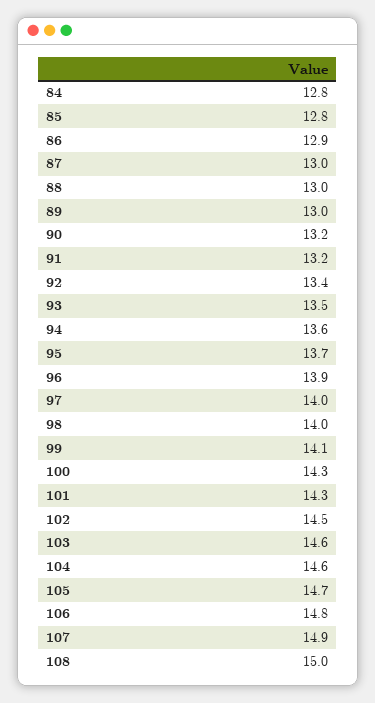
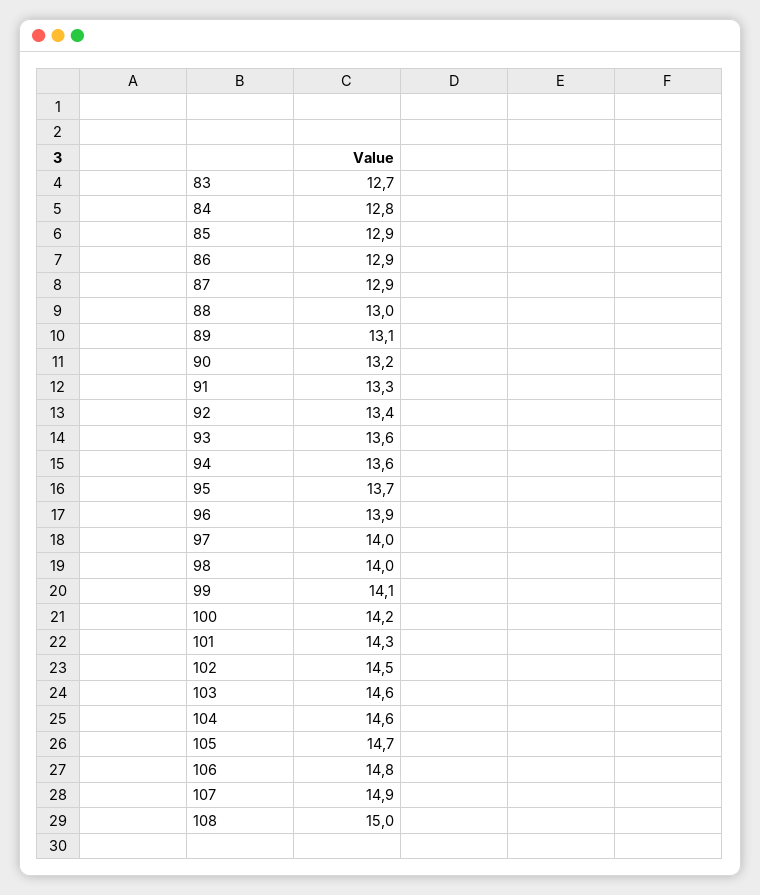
85: 12.8 -> 12.9
87: 13 -> 12.9
89: 13 -> 13.1
91: 13.2 -> 13.3
93: 13.5 -> 13.6
100: 14.3 -> 14.2
83: none -> 12.7

